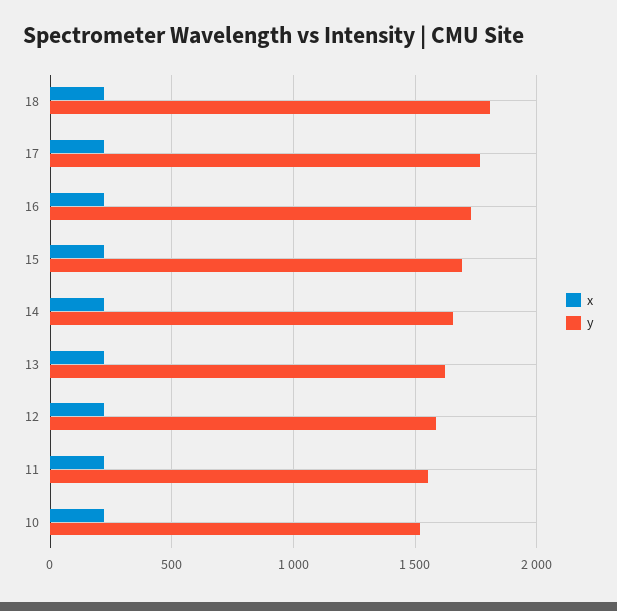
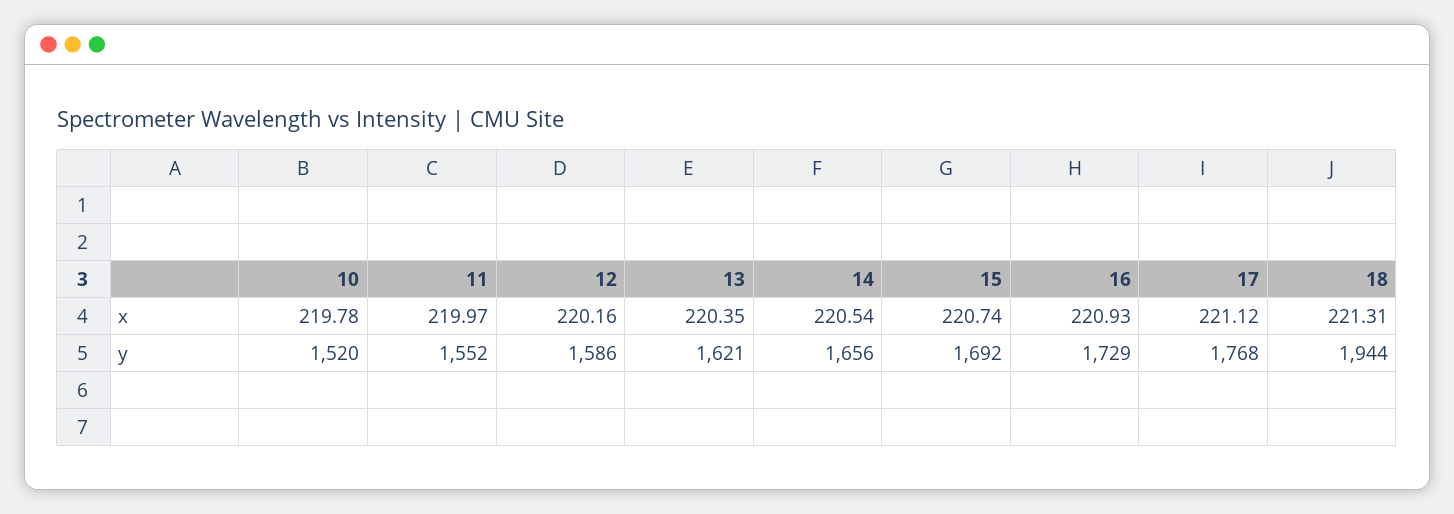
y, 18: 1800 -> 1944

